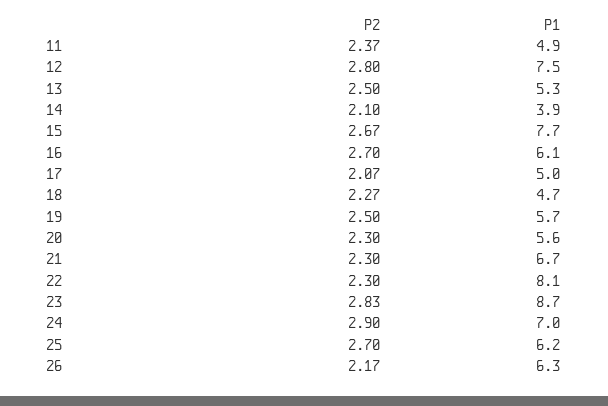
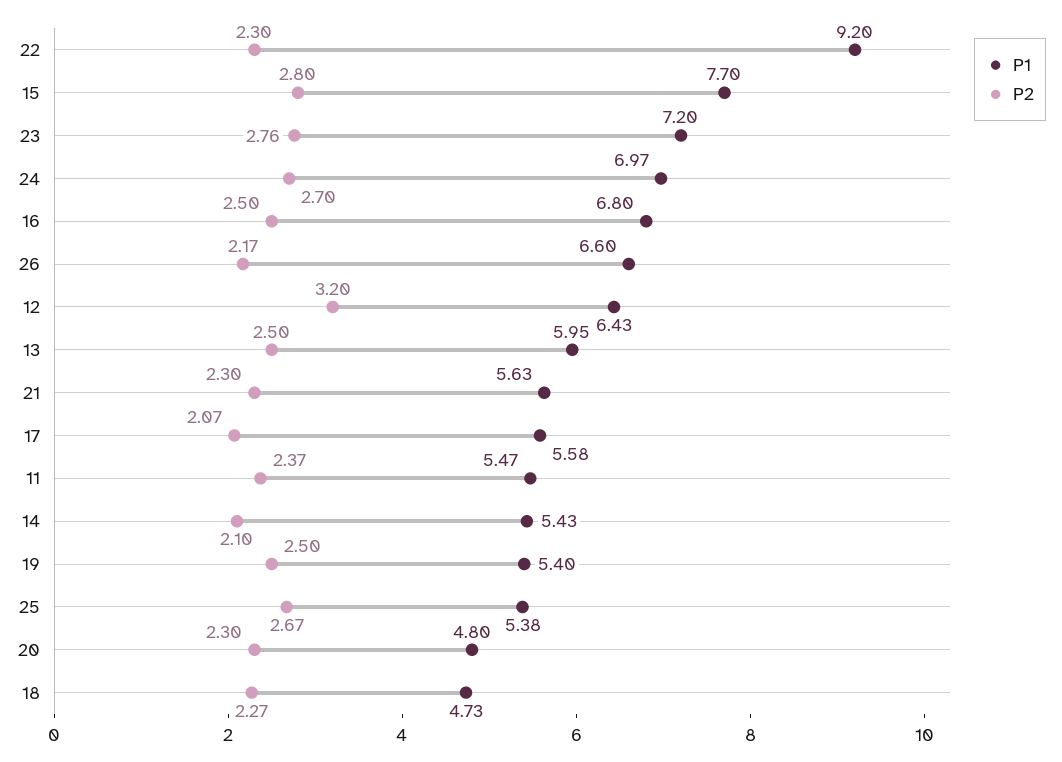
P1, 11: 4.9 -> 5.47
P2, 12: 2.8 -> 3.2
P1, 12: 7.5 -> 6.43
P1, 13: 5.3 -> 5.95
P1, 14: 3.9 -> 5.43
P2, 15: 2.67 -> 2.8
P2, 16: 2.7 -> 2.5
P1, 16: 6.1 -> 6.8
P1, 17: 5 -> 5.58
P1, 19: 5.7 -> 5.4
P1, 20: 5.6 -> 4.8
P1, 21: 6.7 -> 5.63
P1, 22: 8.1 -> 9.2
P2, 23: 2.83 -> 2.76
P1, 23: 8.7 -> 7.2
P2, 24: 2.9 -> 2.7
P2, 25: 2.7 -> 2.67
P1, 25: 6.2 -> 5.38
P1, 26: 6.3 -> 6.6

